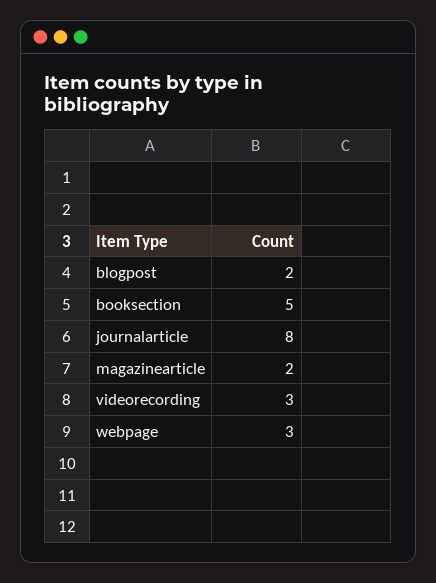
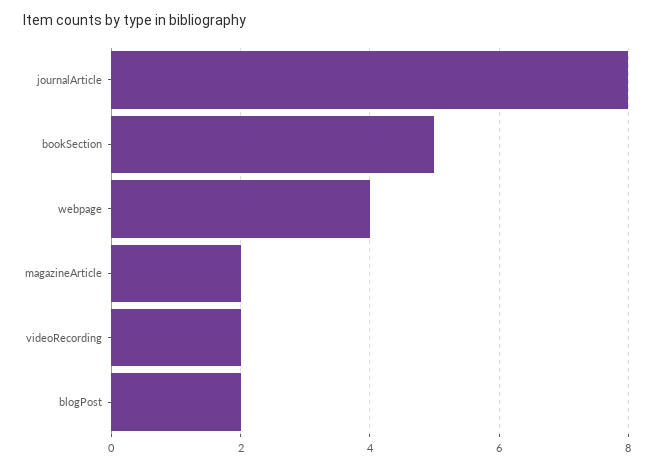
videorecording: 3 -> 2
webpage: 3 -> 4

